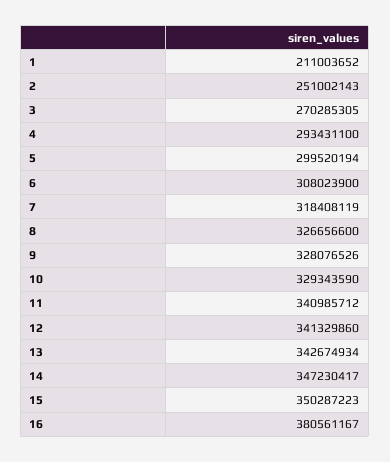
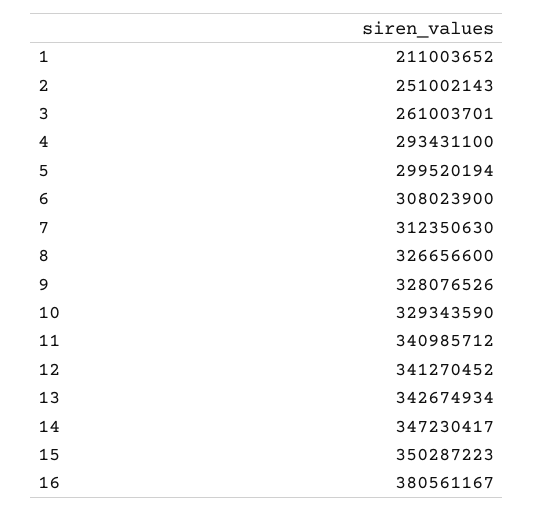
3: 270285305 -> 261003701
7: 318408119 -> 312350630
12: 341329860 -> 341270452

